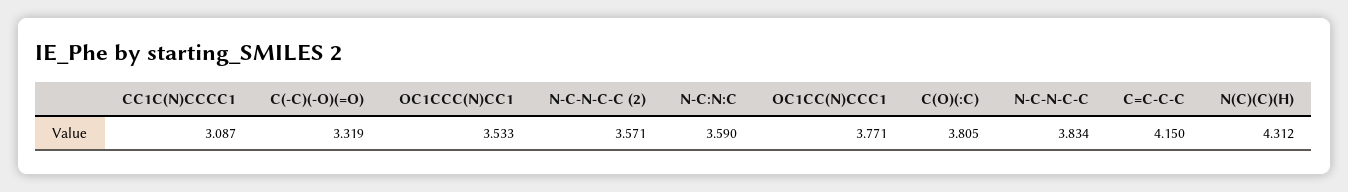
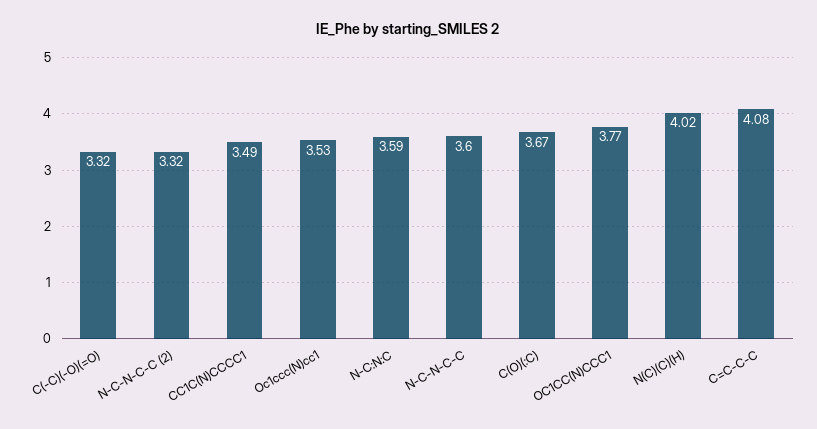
CC1C(N)CCCC1: 3.087 -> 3.49
N-C-N-C-C (2): 3.571 -> 3.32
C(O)(:C): 3.805 -> 3.67
N-C-N-C-C: 3.834 -> 3.6
C=C-C-C: 4.15 -> 4.08
N(C)(C)(H): 4.312 -> 4.02

